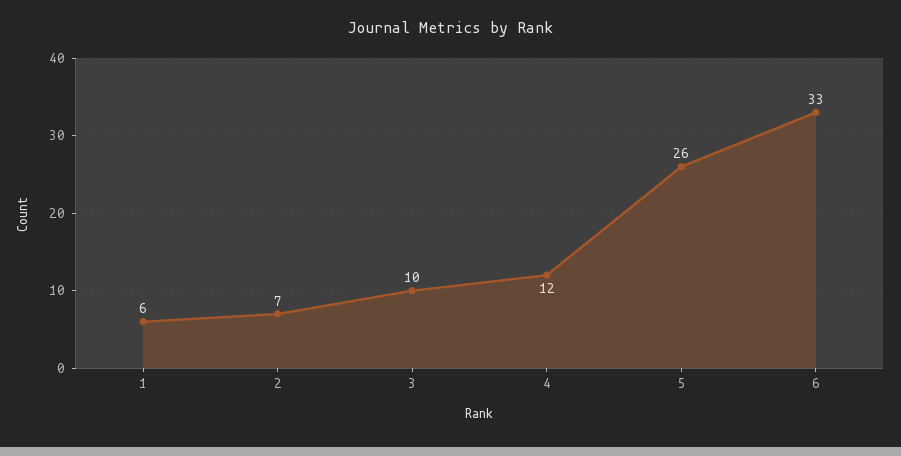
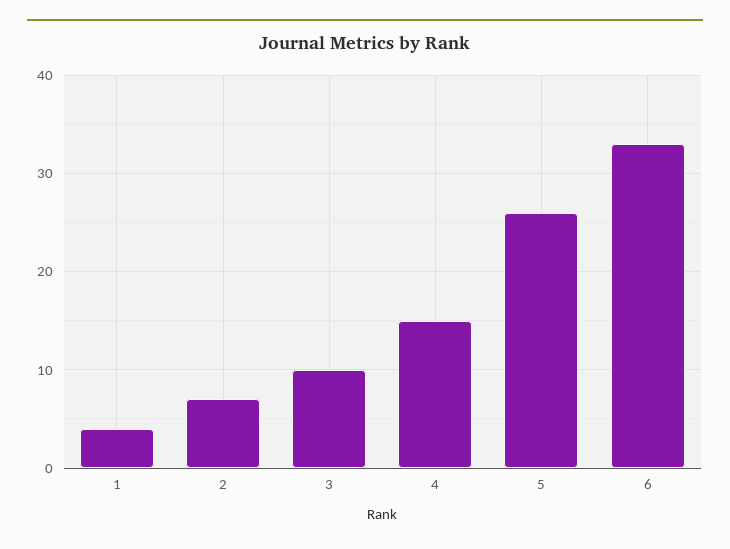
1: 6 -> 4
4: 12 -> 15

